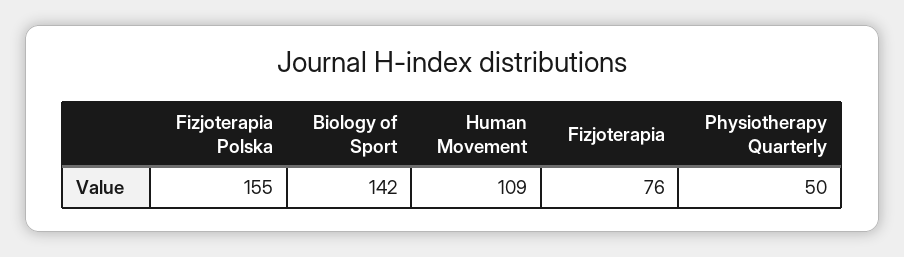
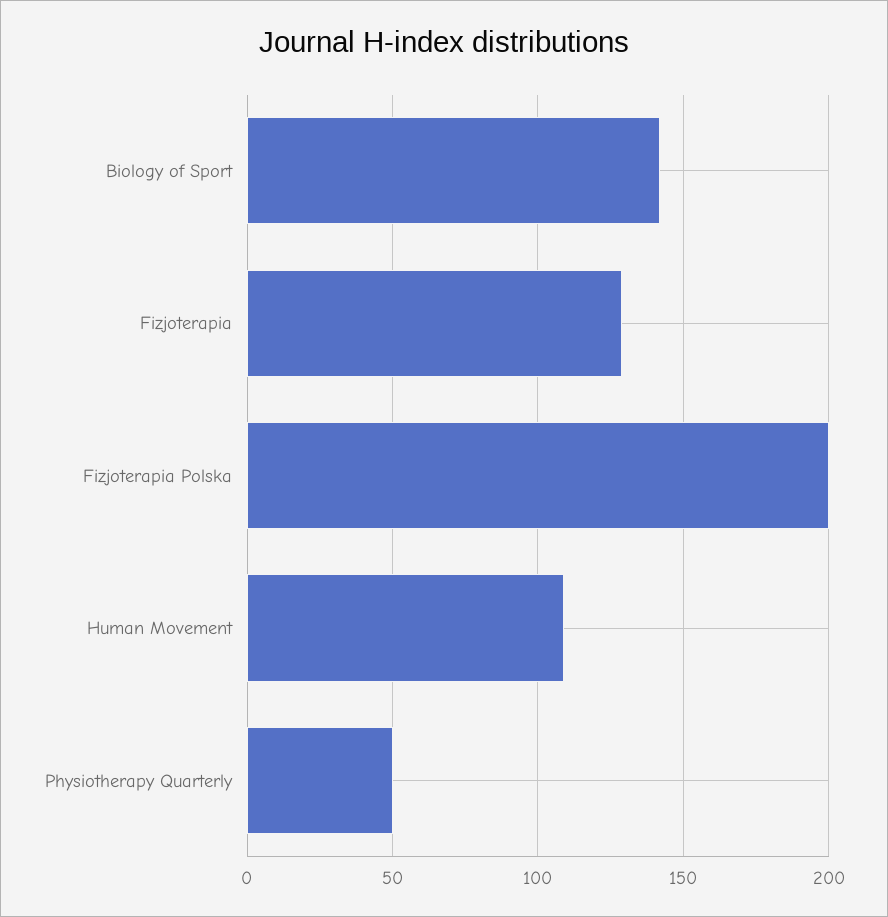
Fizjoterapia Polska: 155 -> 200
Fizjoterapia: 76 -> 130

